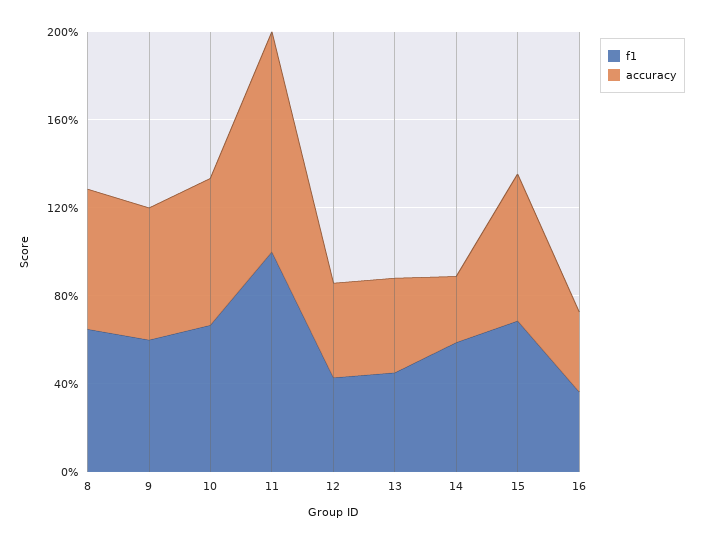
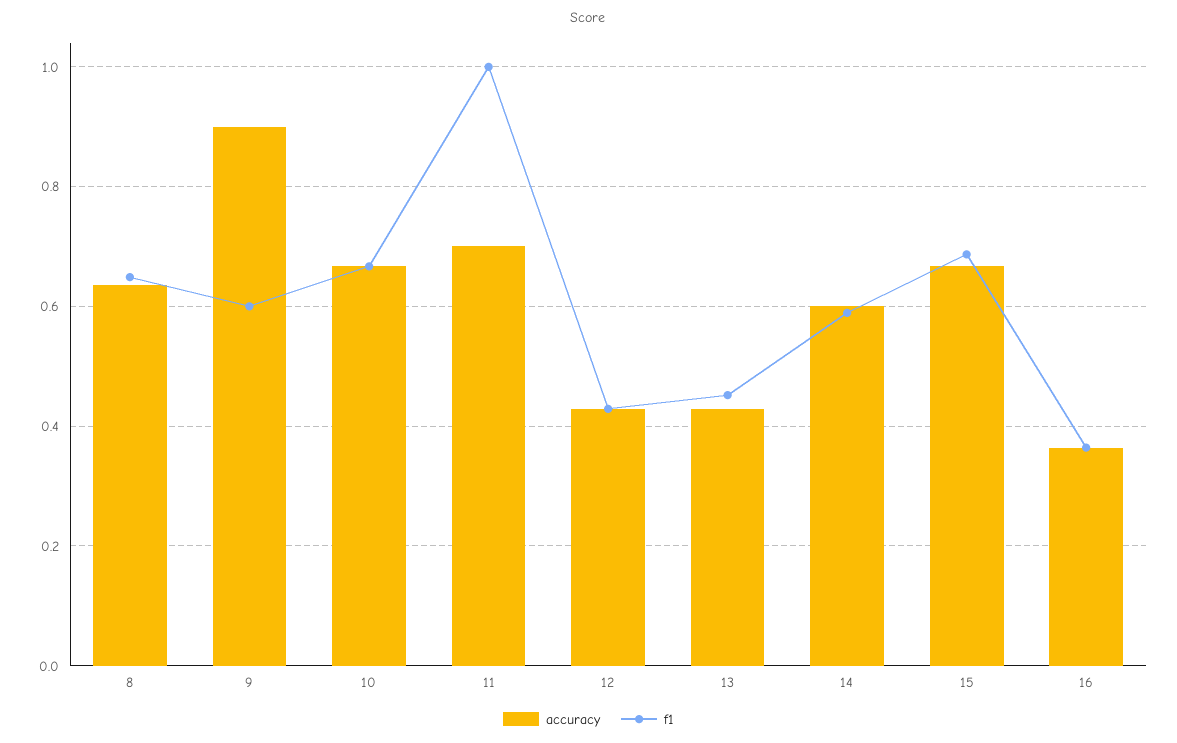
accuracy, 9: 0.6 -> 0.9
accuracy, 11: 1 -> 0.7
accuracy, 14: 0.3 -> 0.6

